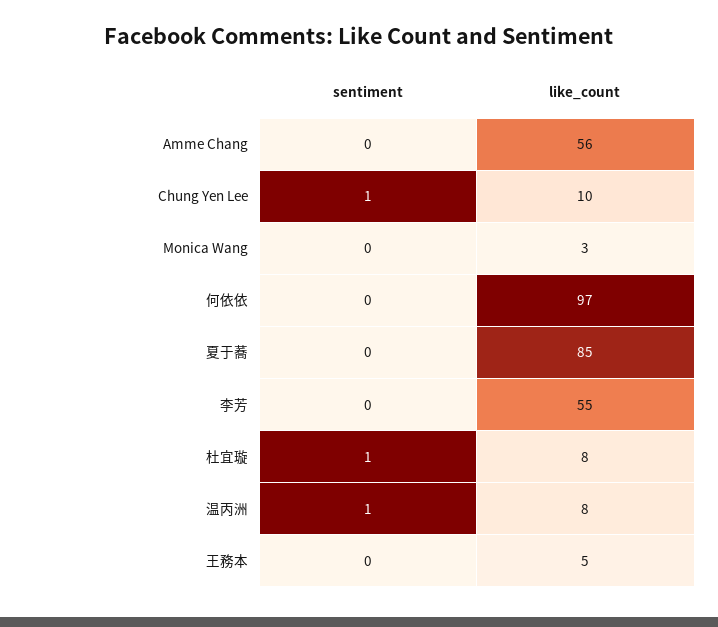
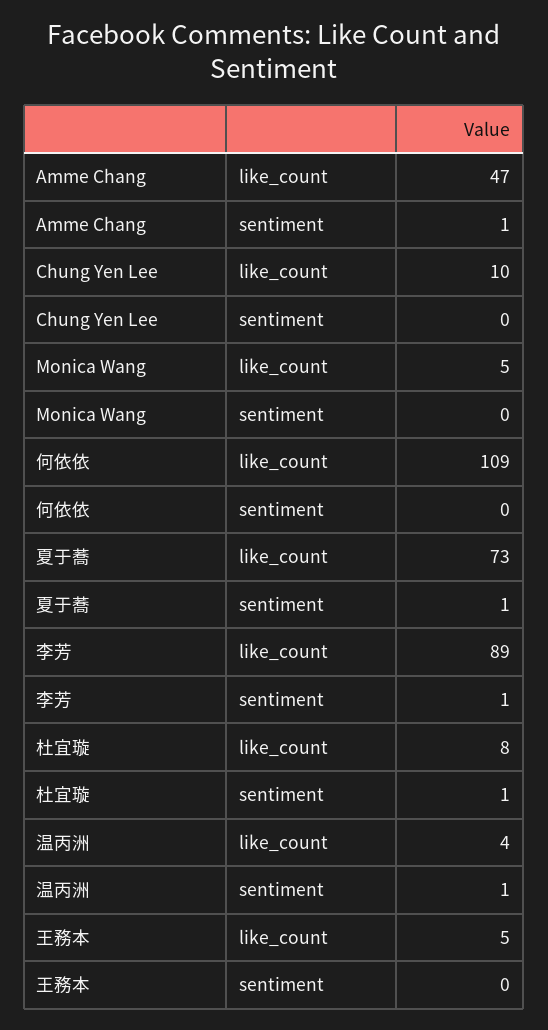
sentiment, Amme Chang: 0 -> 1
like_count, Amme Chang: 56 -> 47
sentiment, Chung Yen Lee: 1 -> 0
like_count, Monica Wang: 3 -> 5
like_count, 何依依: 97 -> 109
sentiment, 夏于蕎: 0 -> 1
like_count, 夏于蕎: 85 -> 73
sentiment, 李芳: 0 -> 1
like_count, 李芳: 55 -> 89
like_count, 温丙洲: 8 -> 4

